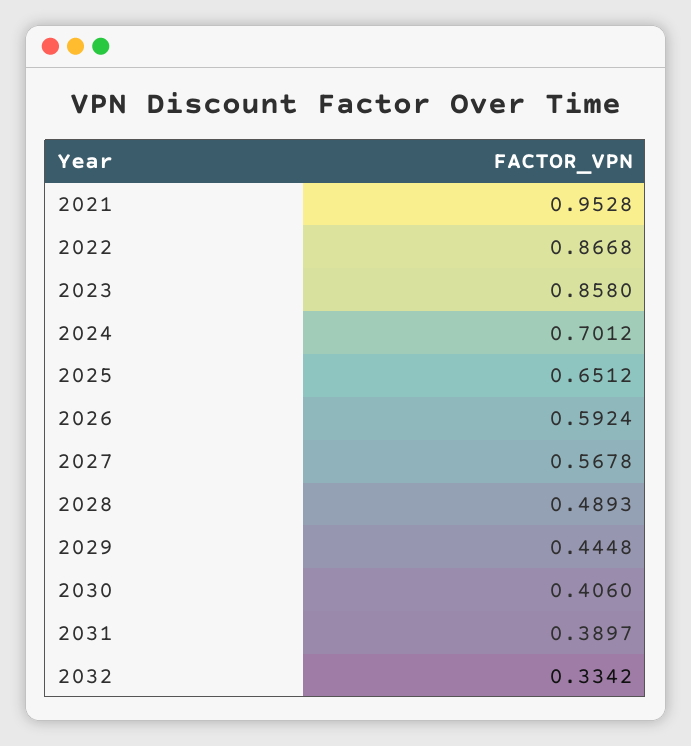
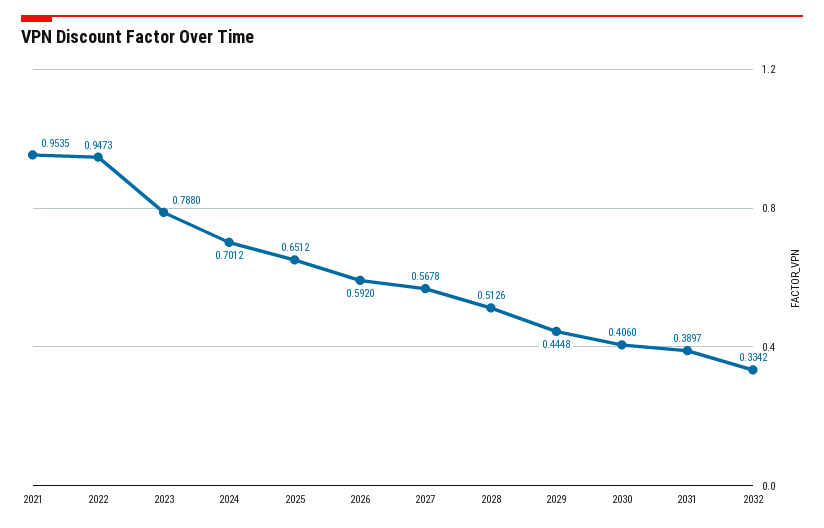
2021: 0.9528 -> 0.9535
2022: 0.8668 -> 0.9473
2023: 0.858 -> 0.788
2026: 0.5924 -> 0.592
2028: 0.4893 -> 0.5126

